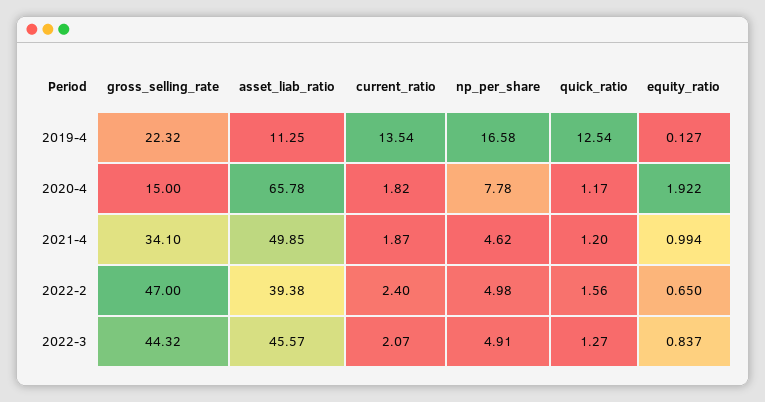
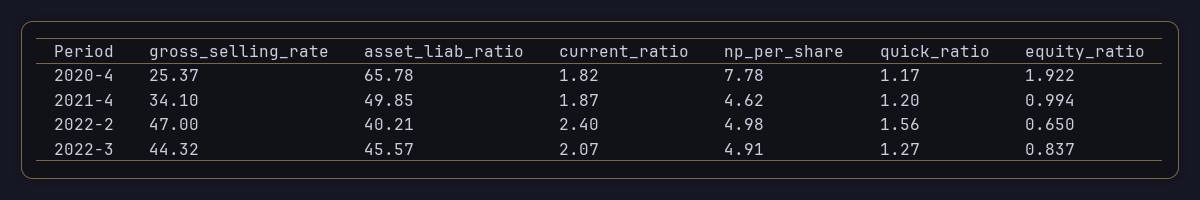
gross_selling_rate, 2019-4: 22.32 -> none
asset_liab_ratio, 2019-4: 11.25 -> none
current_ratio, 2019-4: 13.54 -> none
np_per_share, 2019-4: 16.58 -> none
quick_ratio, 2019-4: 12.54 -> none
equity_ratio, 2019-4: 0.127 -> none
gross_selling_rate, 2020-4: 15 -> 25.37
asset_liab_ratio, 2022-2: 39.38 -> 40.21

